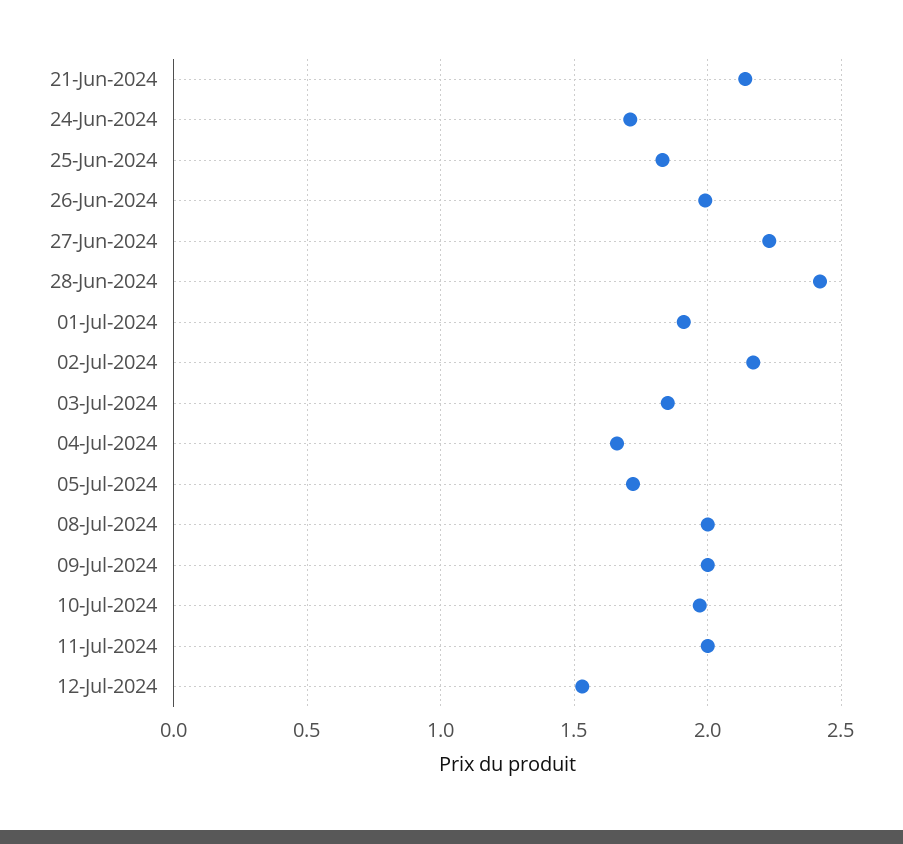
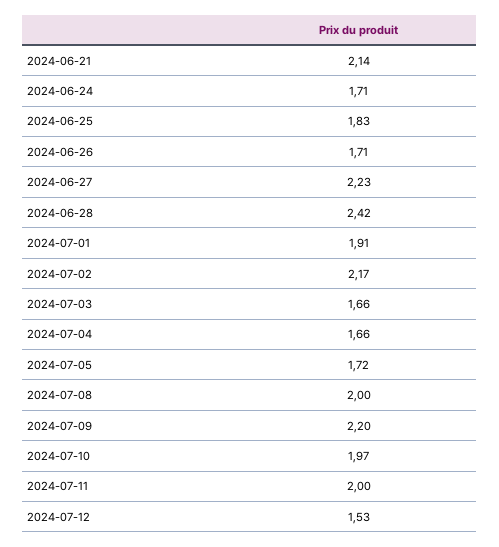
26-Jun-2024: 2 -> 1.71
03-Jul-2024: 1.85 -> 1.66
09-Jul-2024: 2 -> 2.2

